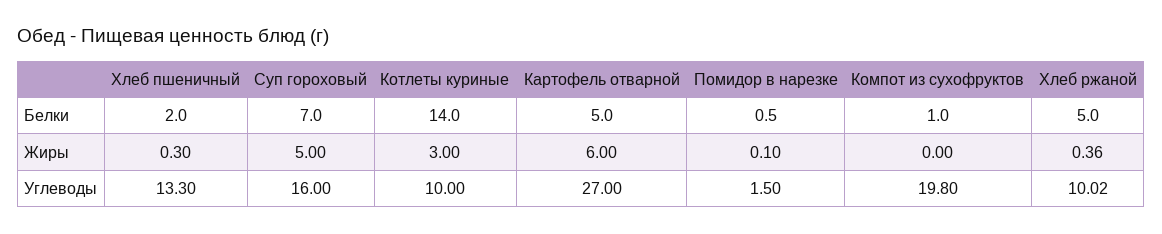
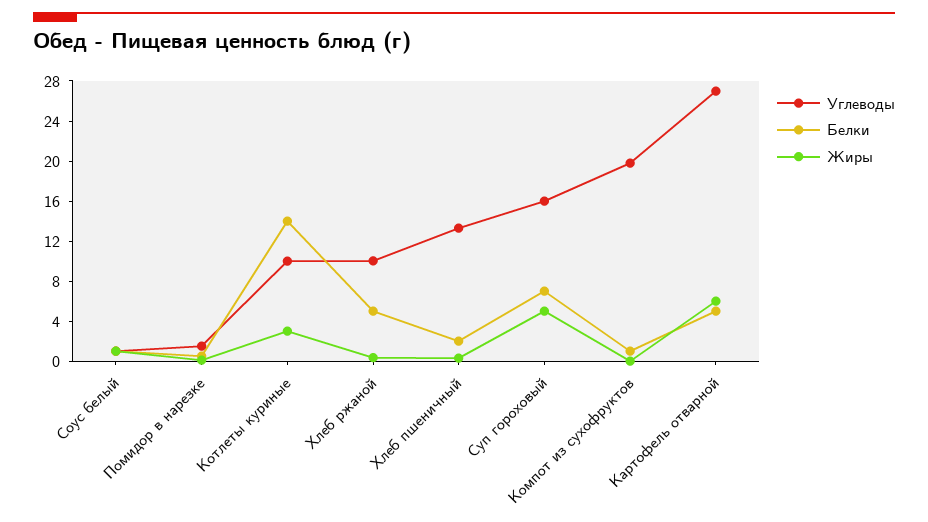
Углеводы, Соус белый: none -> 1
Белки, Соус белый: none -> 1
Жиры, Соус белый: none -> 1

